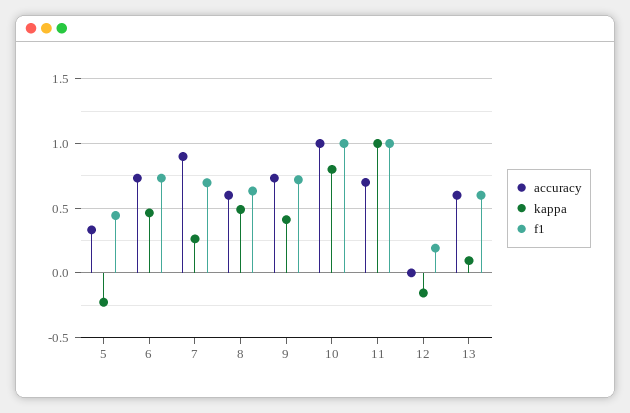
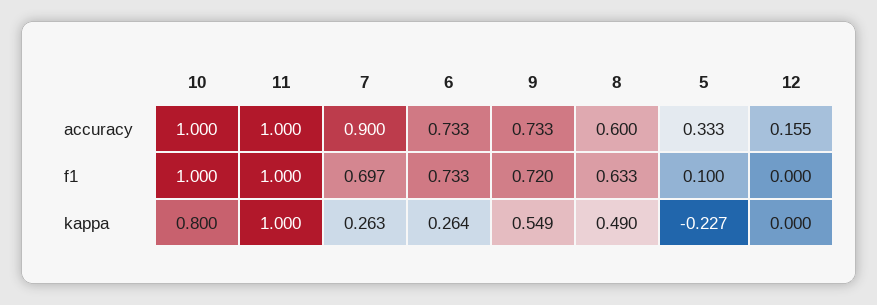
f1, 5: 0.45 -> 0.1
kappa, 6: 0.45 -> 0.264
kappa, 9: 0.4 -> 0.549
accuracy, 11: 0.7 -> 1
accuracy, 12: 0 -> 0.155
kappa, 12: -0.15 -> 0
f1, 12: 0.2 -> 0
accuracy, 13: 0.6 -> none
kappa, 13: 0.1 -> none
f1, 13: 0.6 -> none

